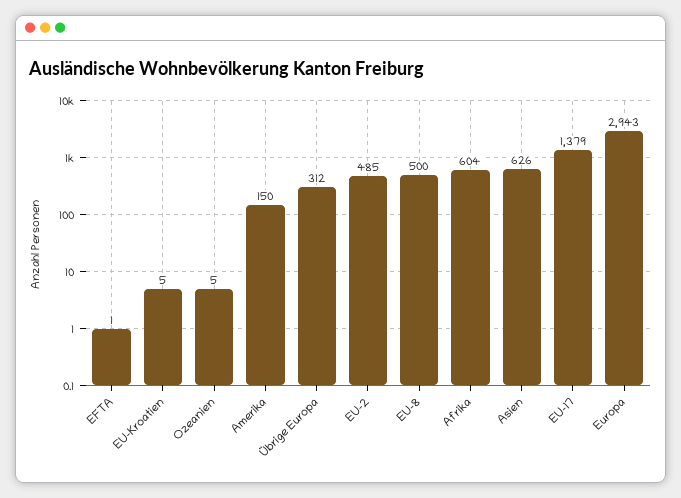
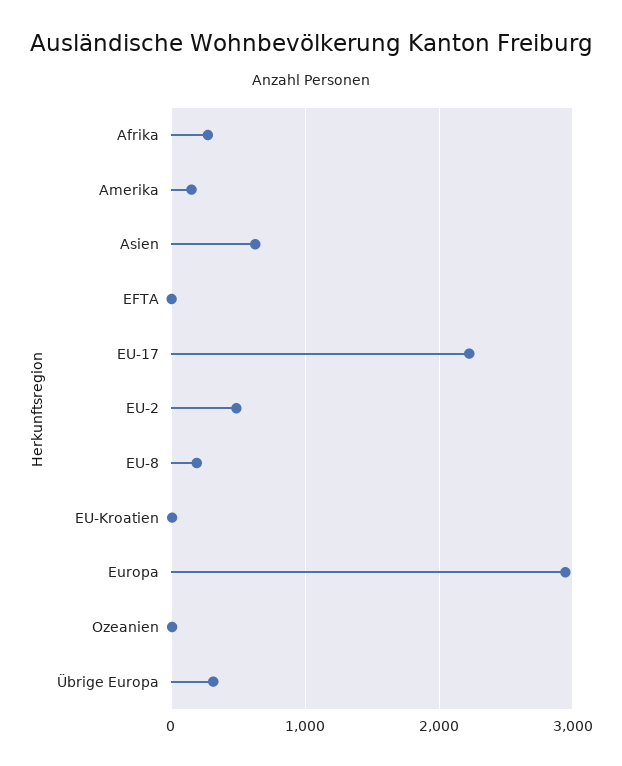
EU-8: 500 -> 200
Afrika: 604 -> 300
EU-17: 1379 -> 2200

